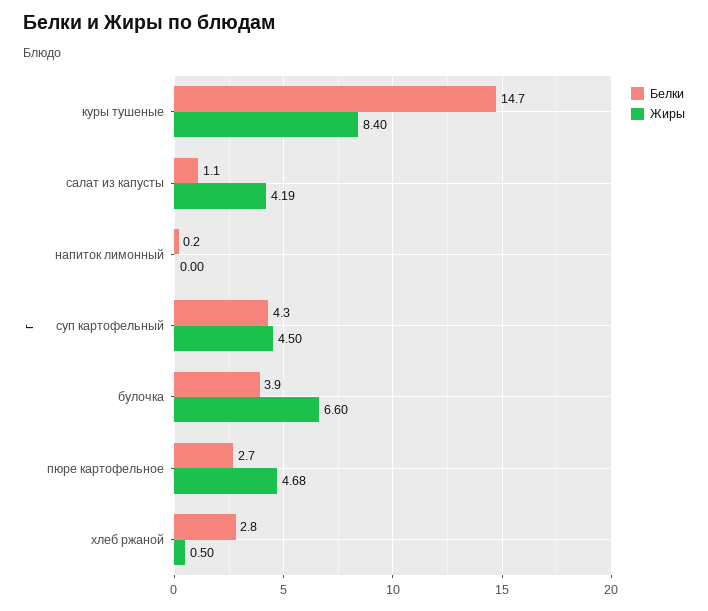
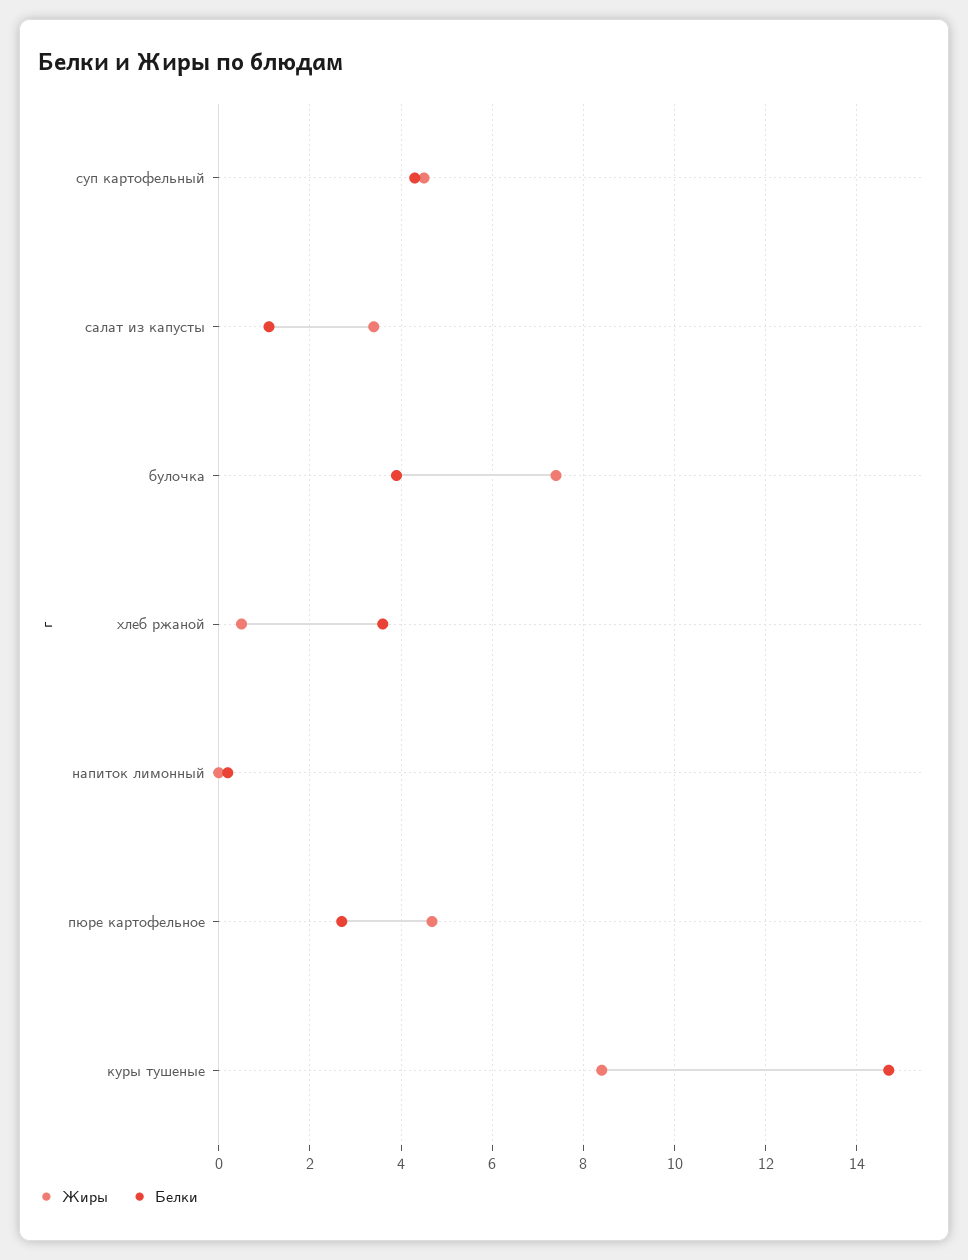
Жиры, салат из капусты: 4.19 -> 3.4
Жиры, булочка: 6.6 -> 7.4
Белки, хлеб ржаной: 2.8 -> 3.6

